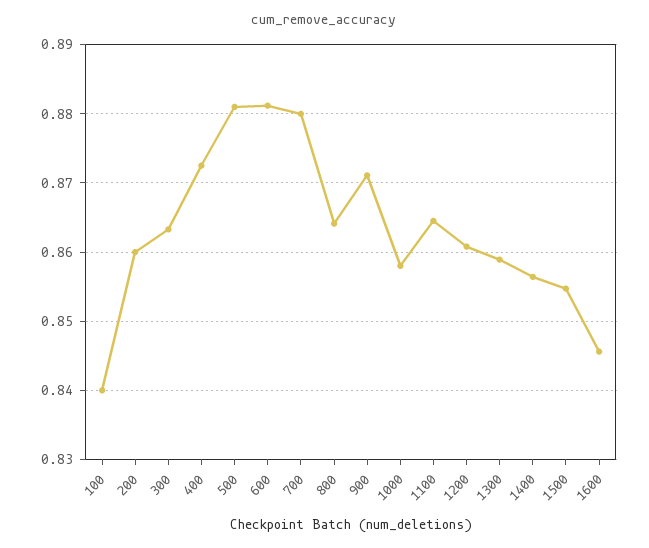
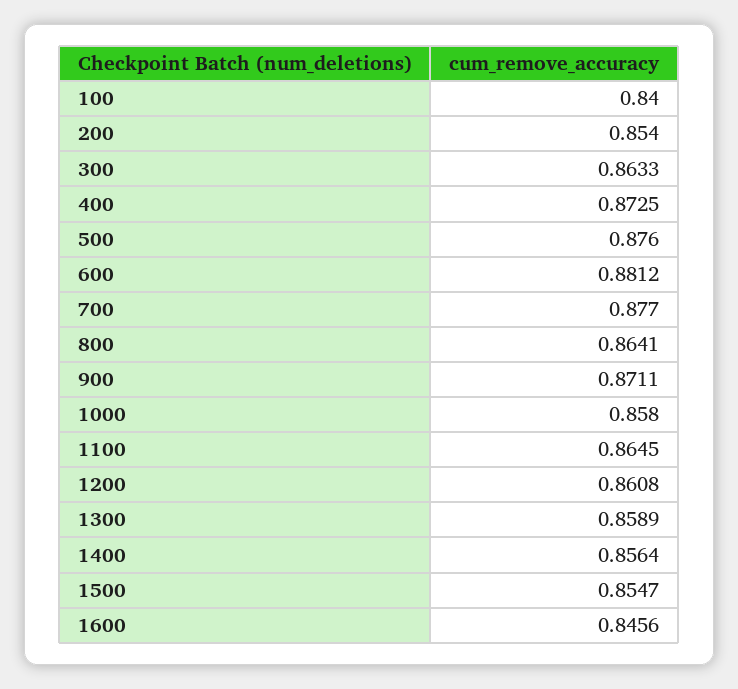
200: 0.86 -> 0.854
500: 0.881 -> 0.876
700: 0.88 -> 0.877

